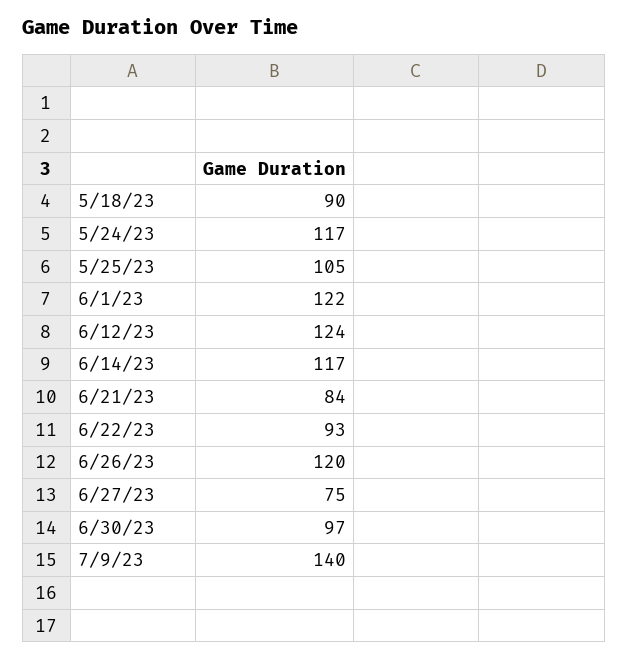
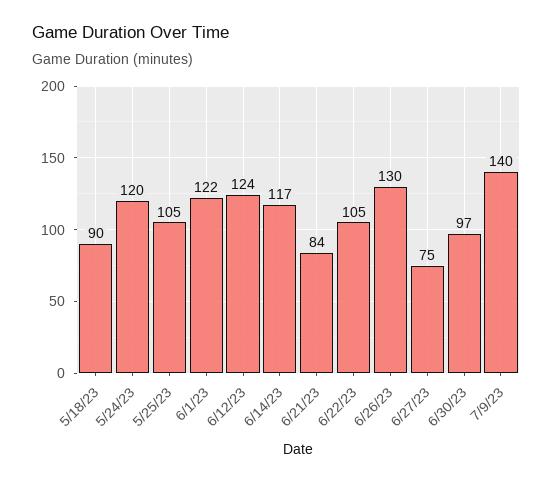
5/24/23: 117 -> 120
6/22/23: 93 -> 105
6/26/23: 120 -> 130

